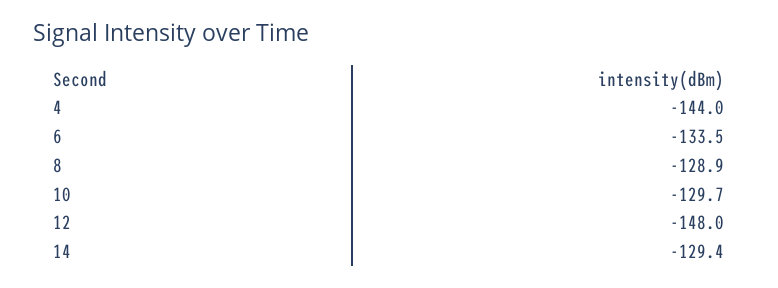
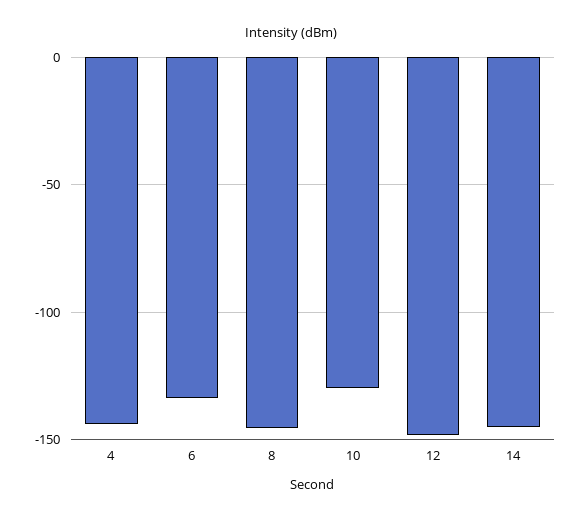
8: -128.9 -> -145
14: -129.4 -> -145

